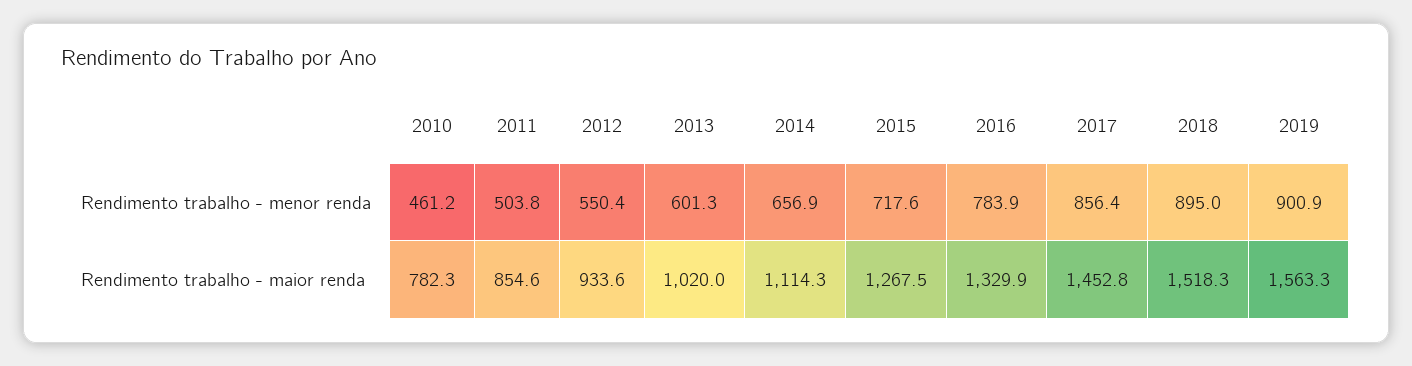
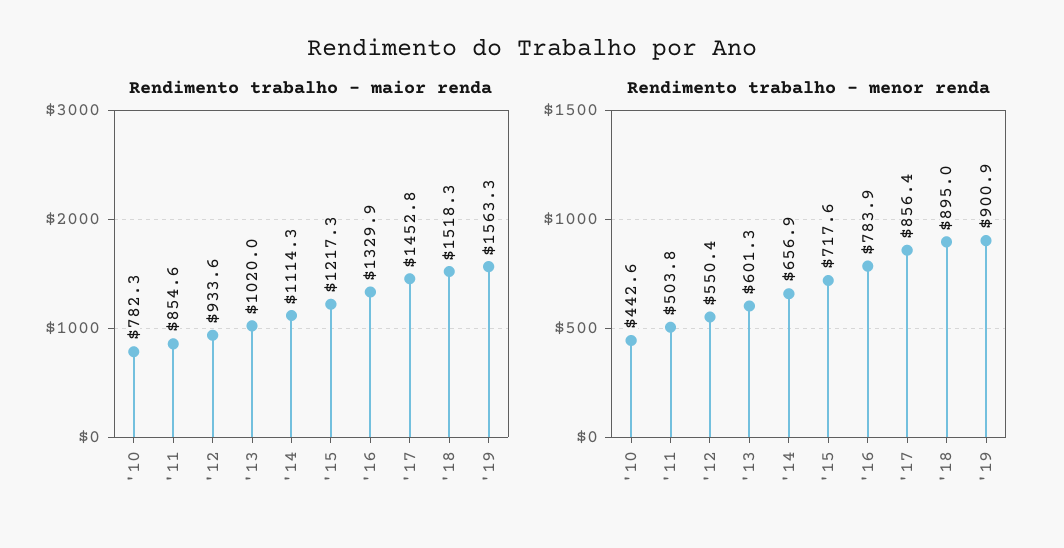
Rendimento trabalho - menor renda, 2010: 461.2 -> 442.6
Rendimento trabalho - maior renda, 2015: 1267.5 -> 1217.3

